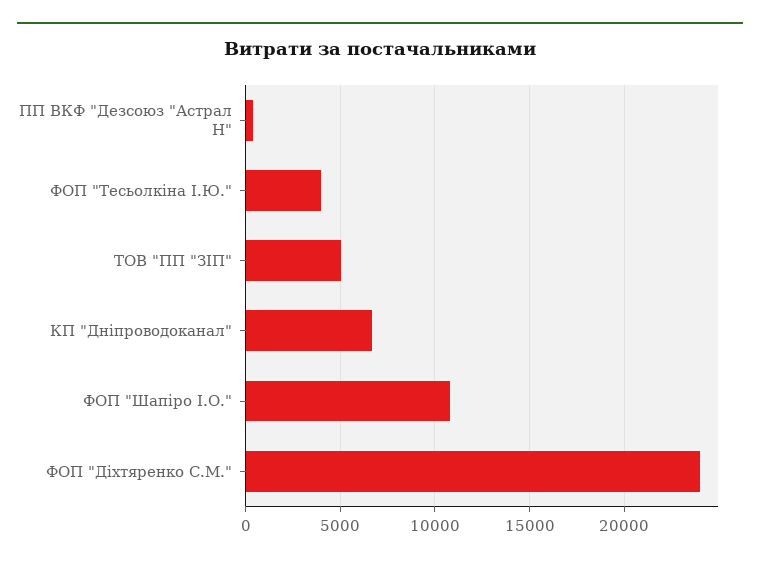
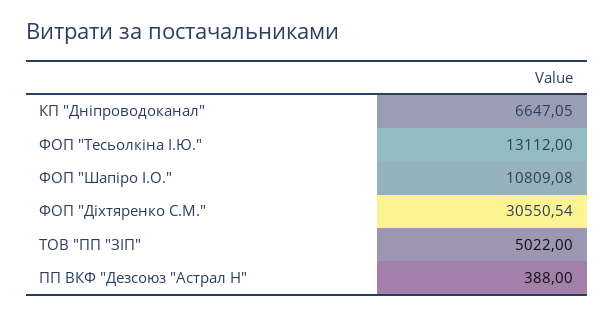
ФОП "Тесьолкіна І.Ю.": 4000 -> 13112
ФОП "Діхтяренко С.М.": 24000 -> 30550.54

